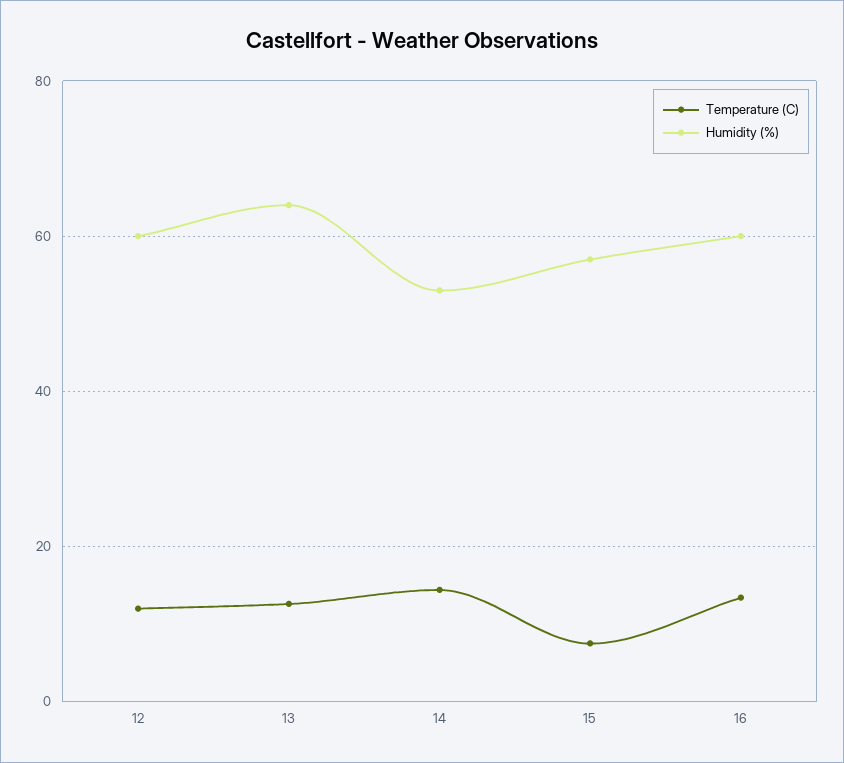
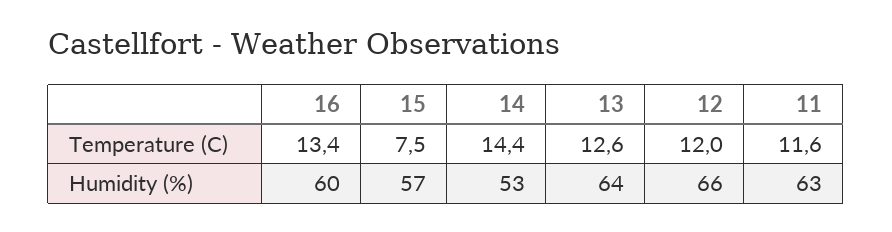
Humidity (%), 12: 60 -> 66
Temperature (C), 11: none -> 11.6
Humidity (%), 11: none -> 63

